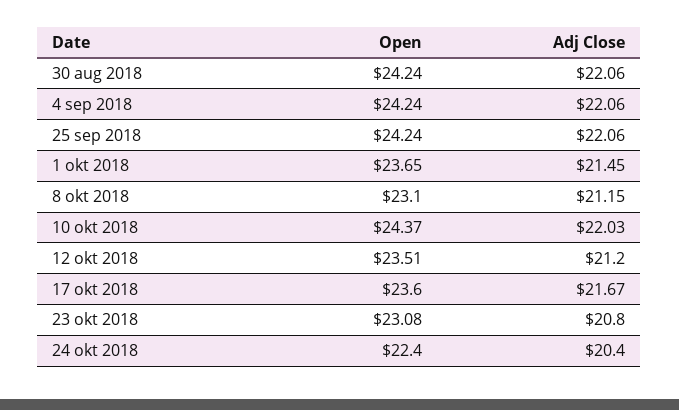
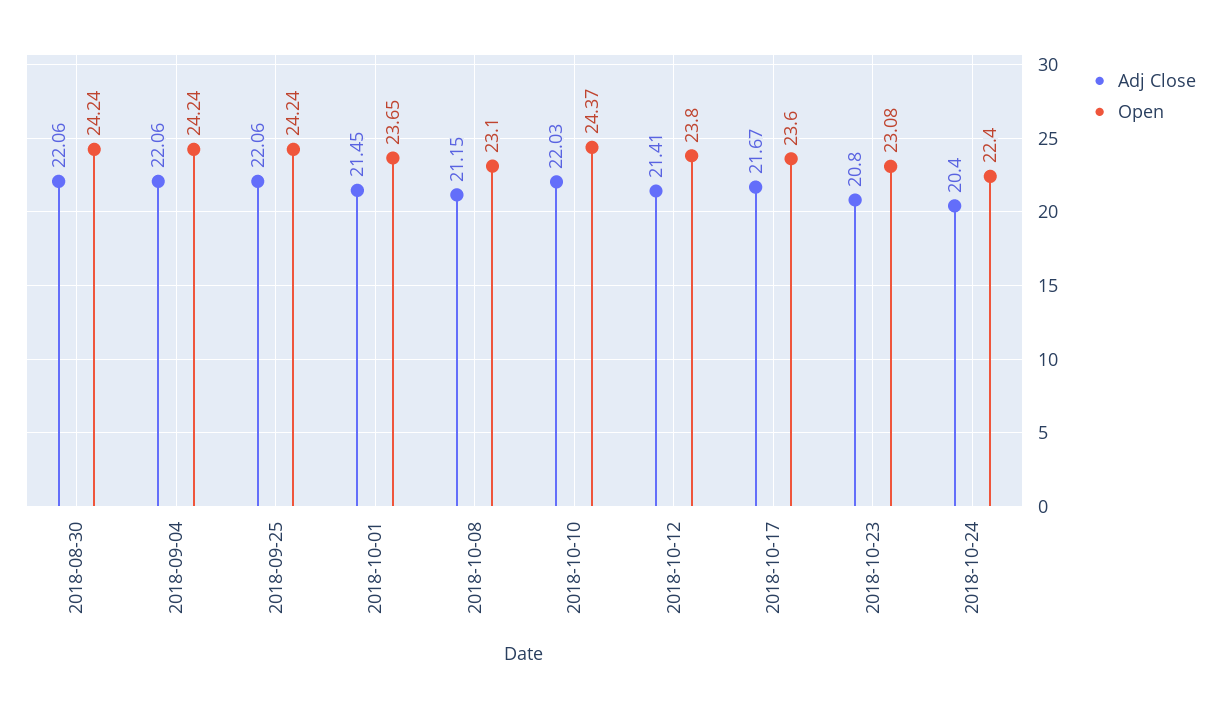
Open, 12 okt 2018: 23.51 -> 23.8
Adj Close, 12 okt 2018: 21.2 -> 21.41

